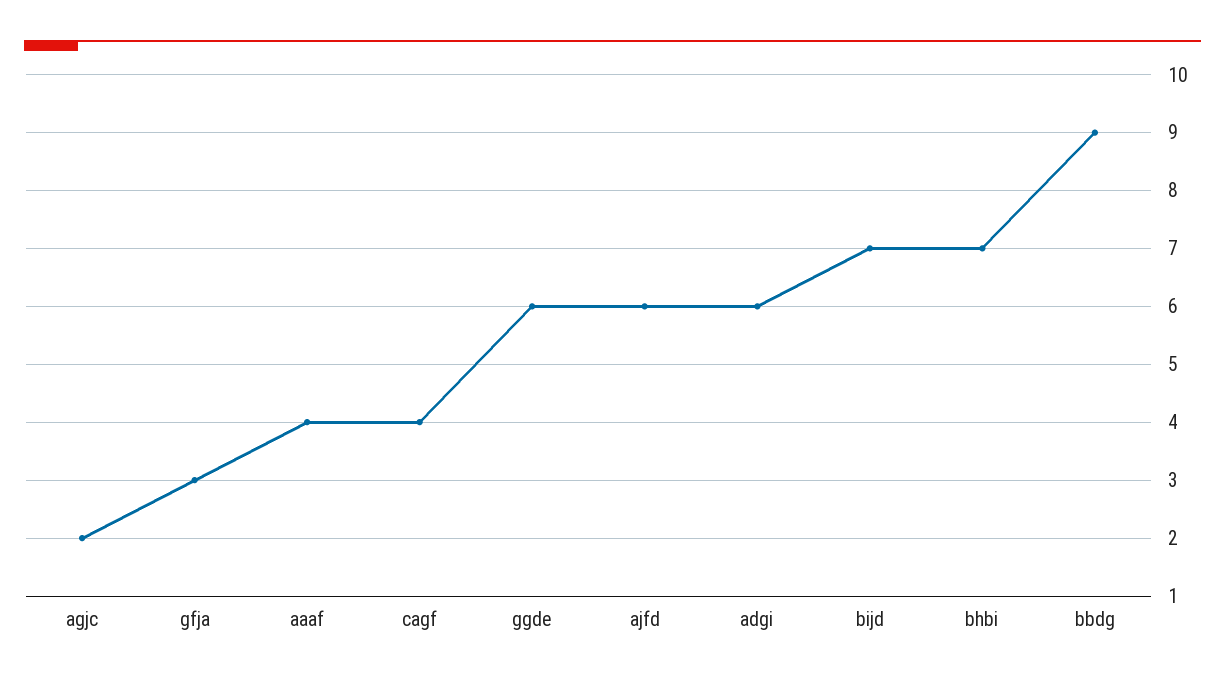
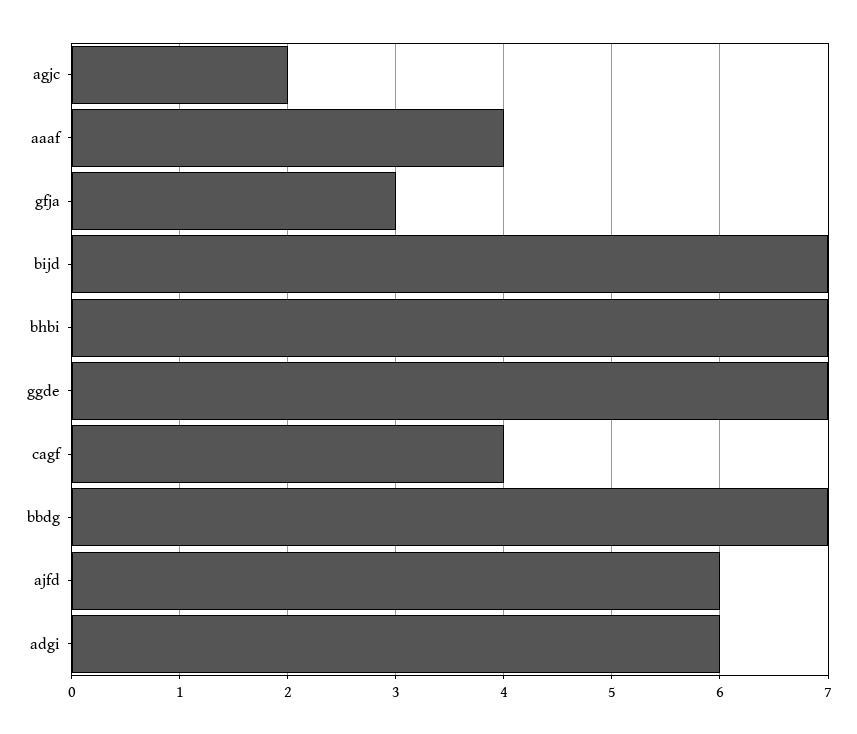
ggde: 6 -> 7
bbdg: 9 -> 7

